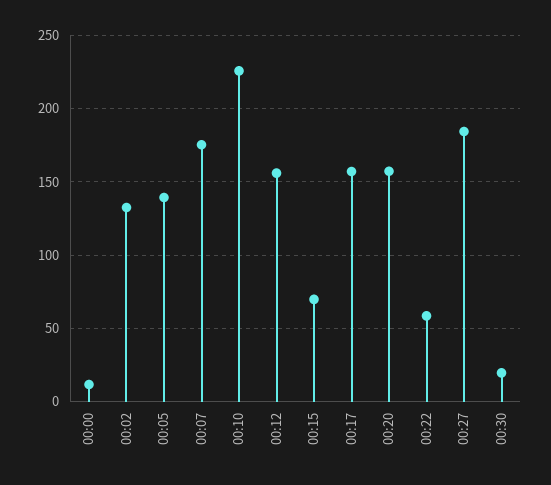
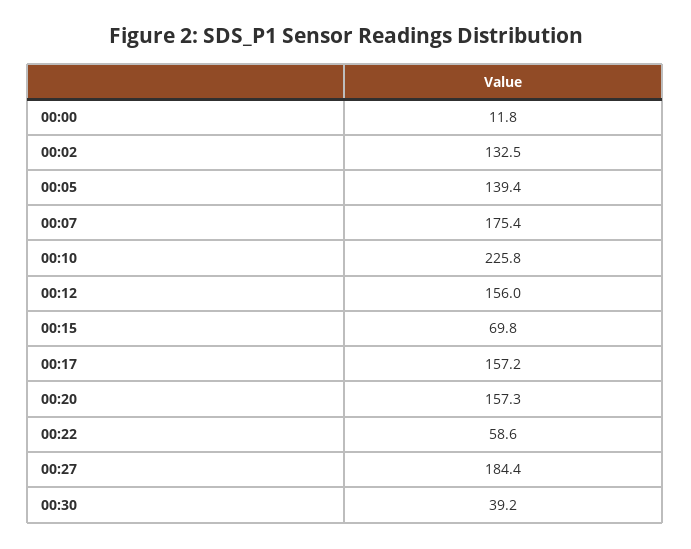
00:30: 20 -> 39.2

